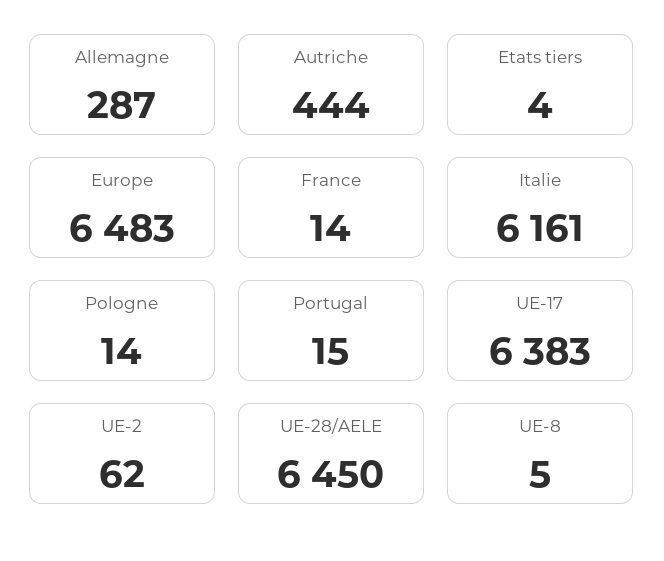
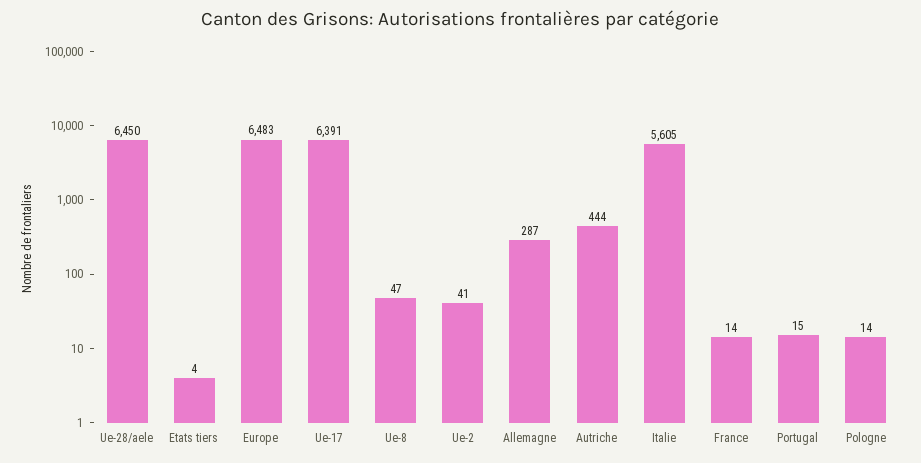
Italie: 6161 -> 5605
UE-17: 6383 -> 6391
UE-2: 62 -> 41
UE-8: 5 -> 47

